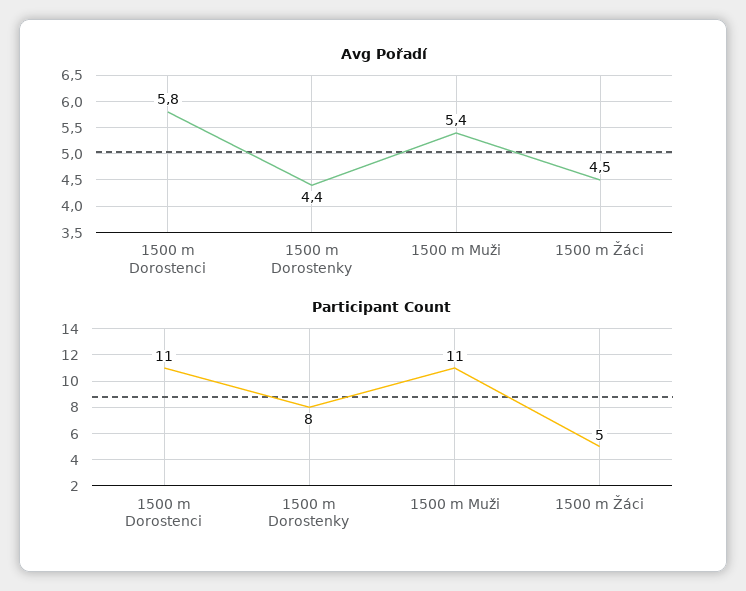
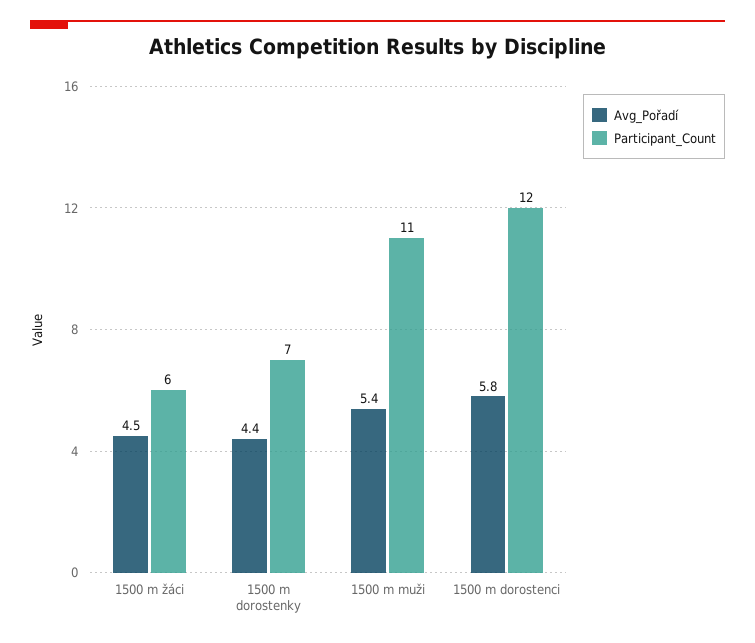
Participant Count, 1500 m Dorostenci: 11 -> 12
Participant Count, 1500 m Dorostenky: 8 -> 7
Participant Count, 1500 m Žáci: 5 -> 6

